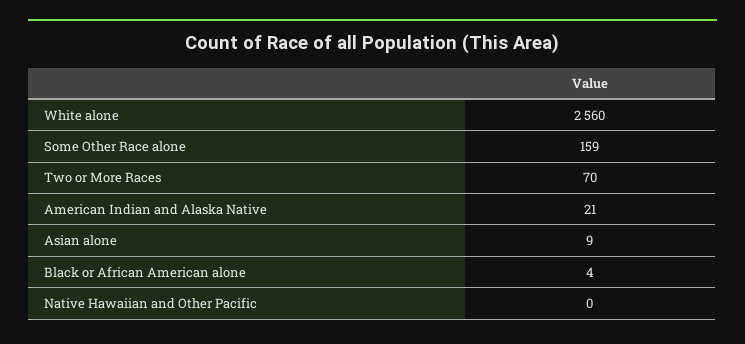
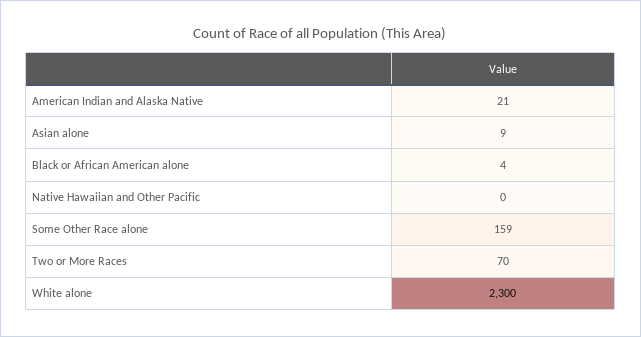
White alone: 2560 -> 2300

